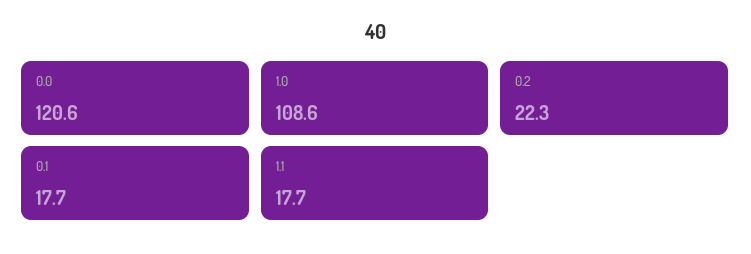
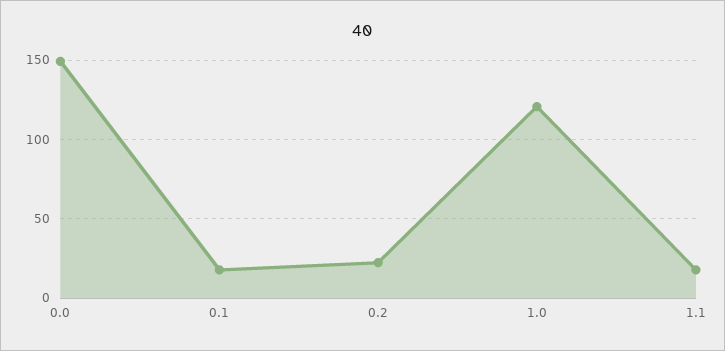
0.0: 120.6 -> 150
1.0: 108.6 -> 120

